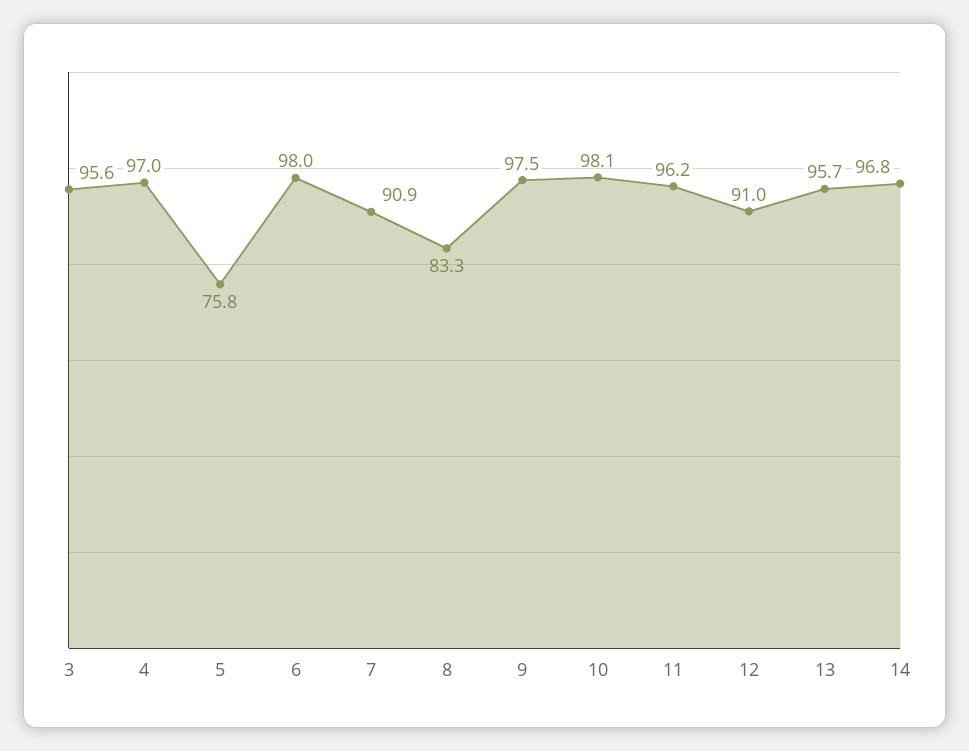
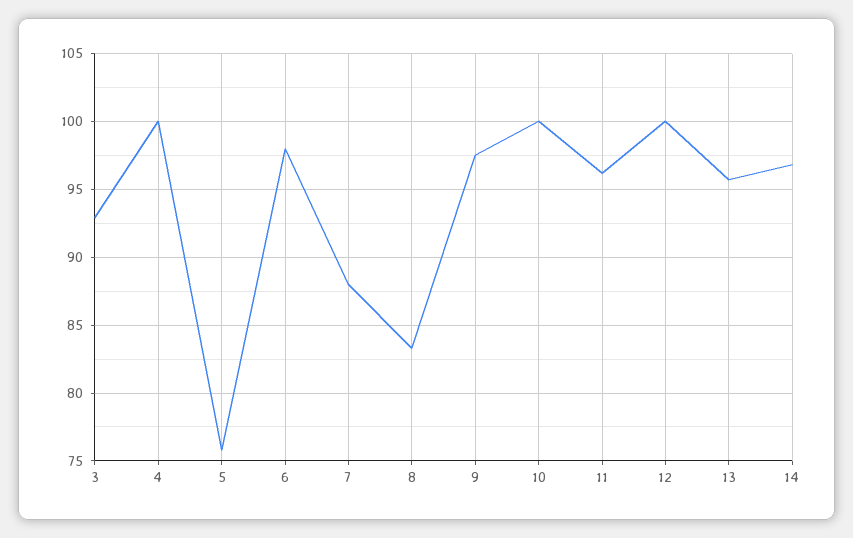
3: 95.6 -> 93
4: 97 -> 100
7: 90.9 -> 88
10: 98.1 -> 100
12: 91 -> 100

